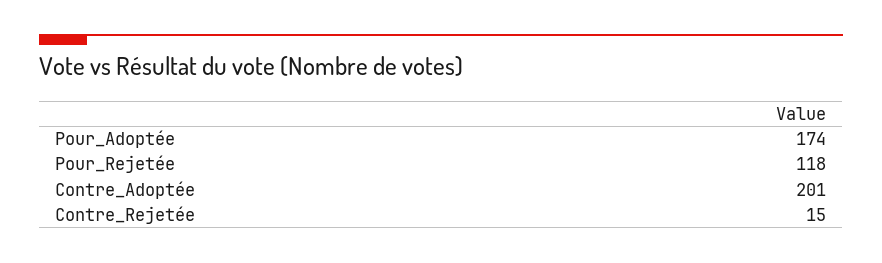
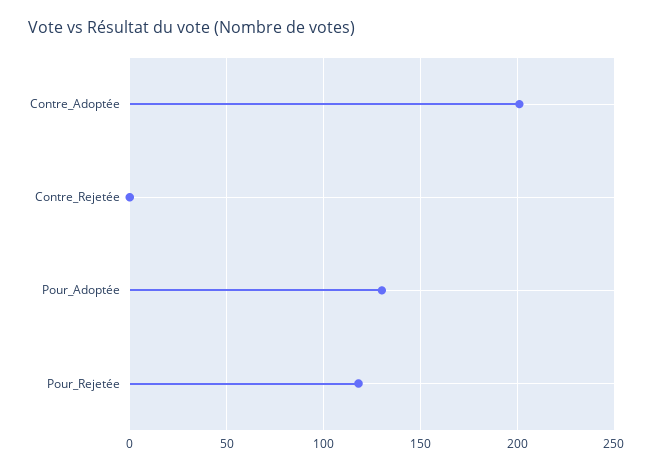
Pour_Adoptée: 174 -> 130
Contre_Rejetée: 15 -> 0

